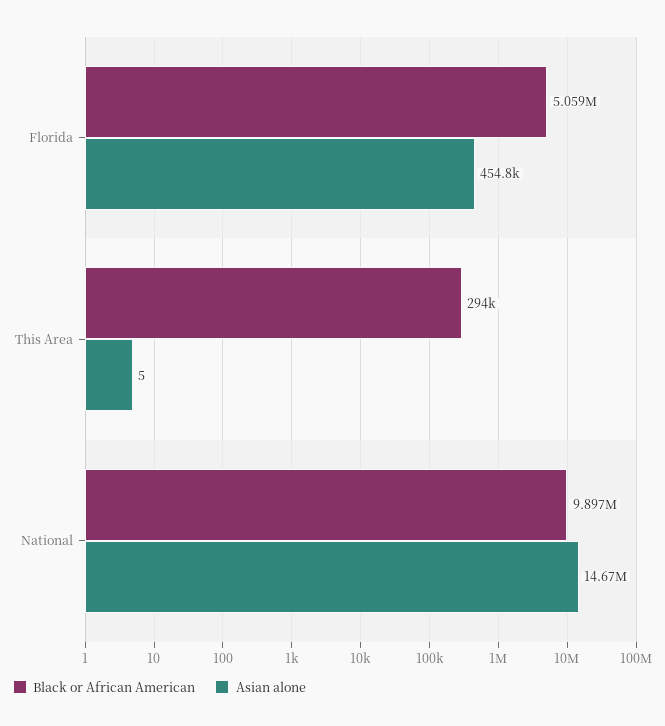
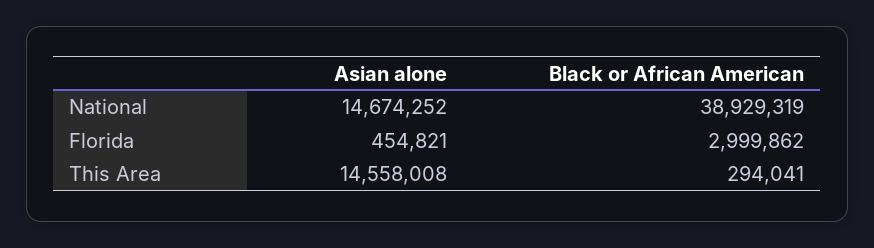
Black or African American, Florida: 5059000 -> 2999862
Asian alone, This Area: 5 -> 14558008
Black or African American, National: 9897000 -> 38929319

